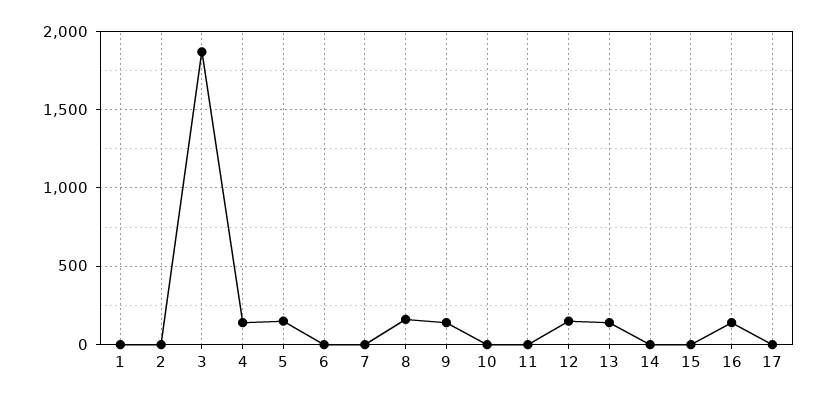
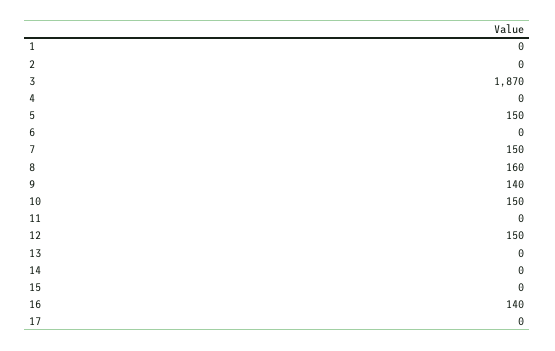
4: 150 -> 0
7: 0 -> 150
10: 0 -> 150
13: 150 -> 0

